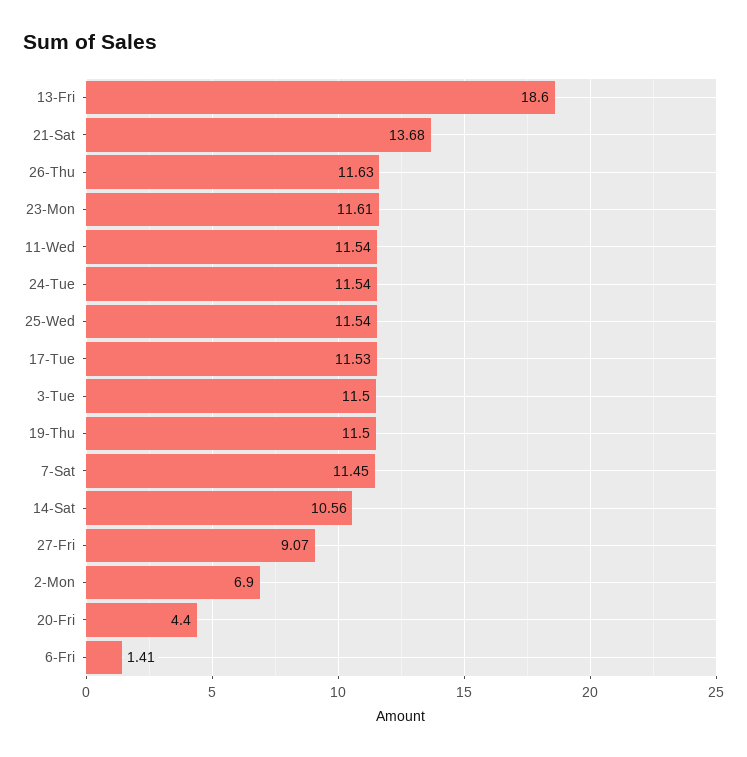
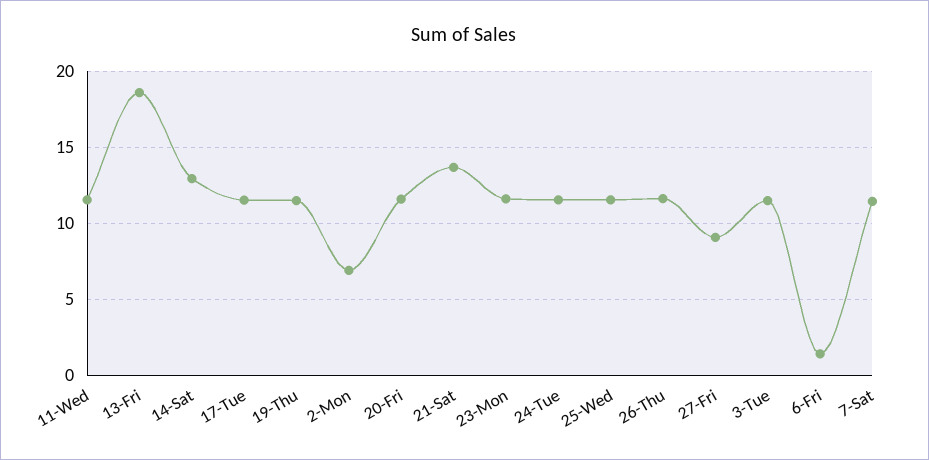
14-Sat: 10.56 -> 13
20-Fri: 4.4 -> 11.5

